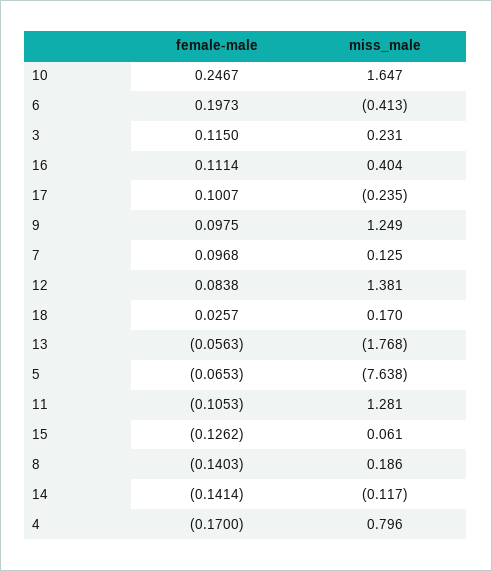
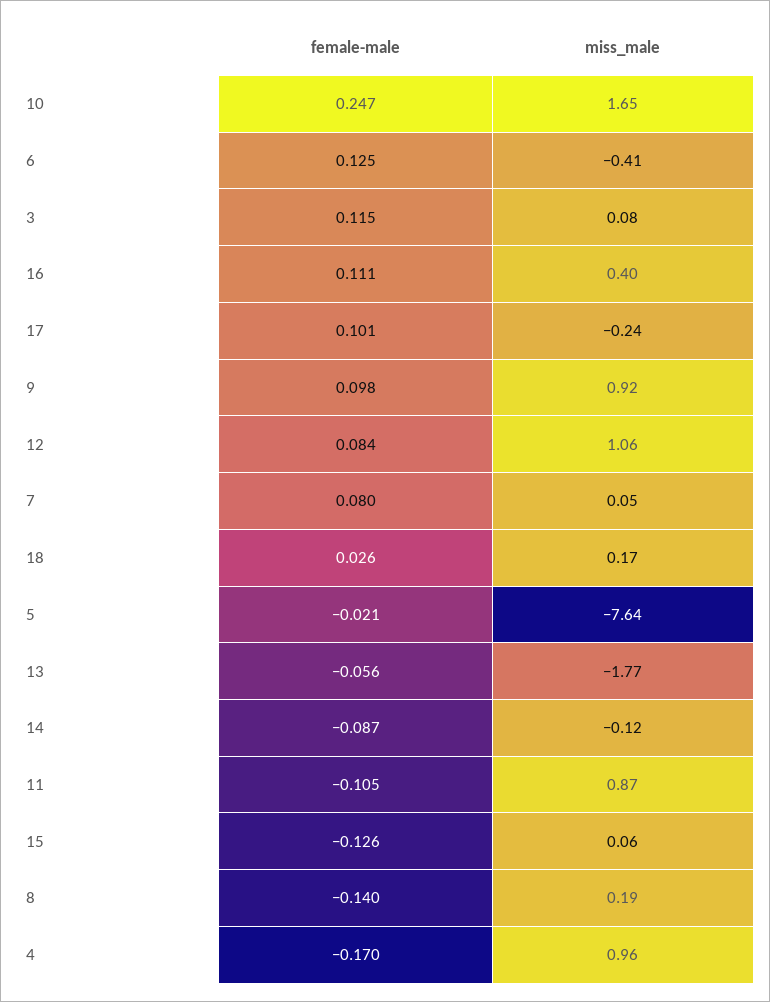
female-male, 6: 0.1973 -> 0.125
miss_male, 3: 0.231 -> 0.08
miss_male, 9: 1.249 -> 0.92
female-male, 7: 0.0968 -> 0.08
miss_male, 7: 0.125 -> 0.05
miss_male, 12: 1.381 -> 1.06
female-male, 5: -0.0653 -> -0.021
miss_male, 11: 1.281 -> 0.87
female-male, 14: -0.1414 -> -0.087
miss_male, 4: 0.796 -> 0.96

